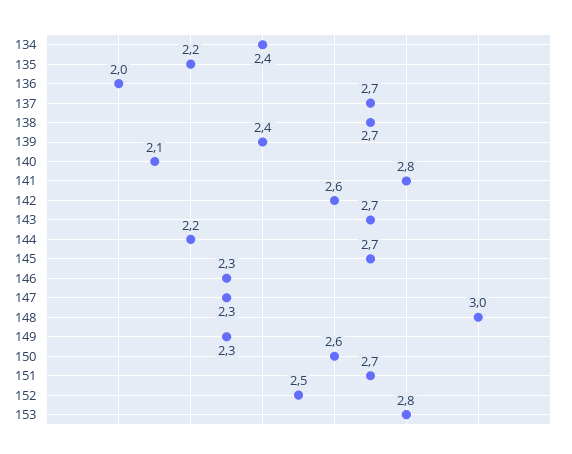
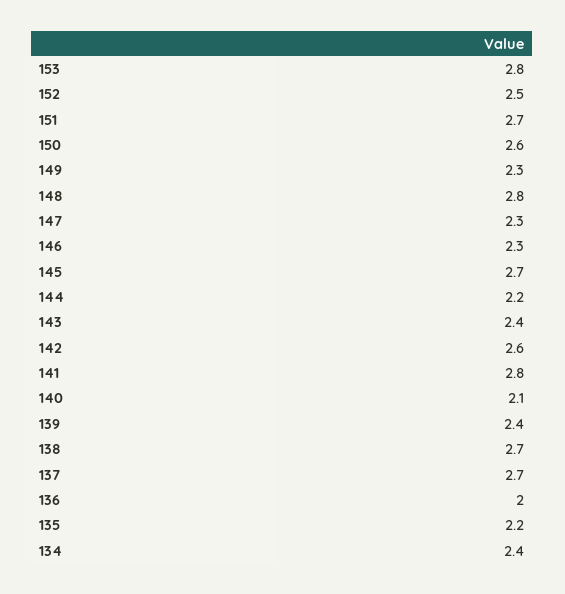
143: 2.7 -> 2.4
148: 3 -> 2.8

